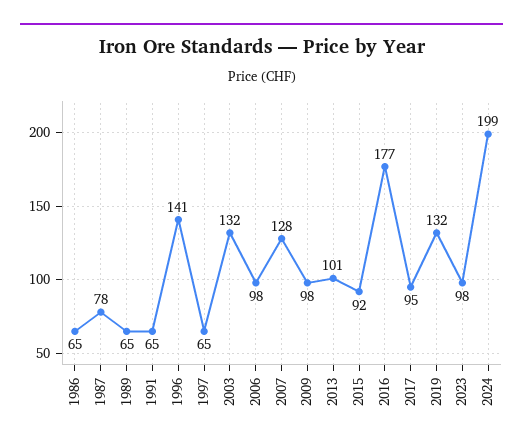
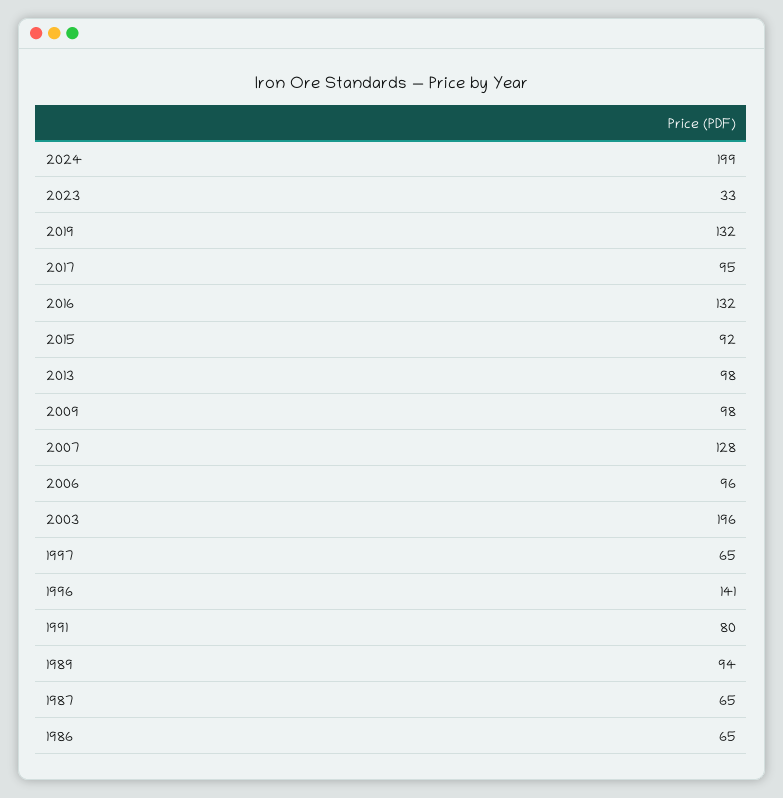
1987: 78 -> 65
1989: 65 -> 94
1991: 65 -> 80
2003: 132 -> 196
2006: 98 -> 96
2013: 101 -> 98
2016: 177 -> 132
2023: 98 -> 33

